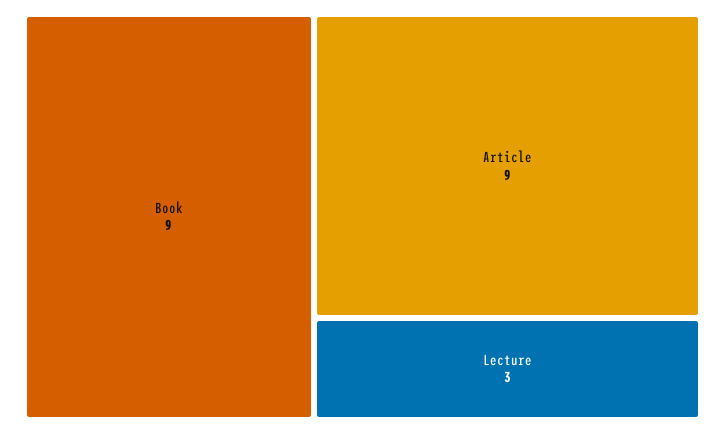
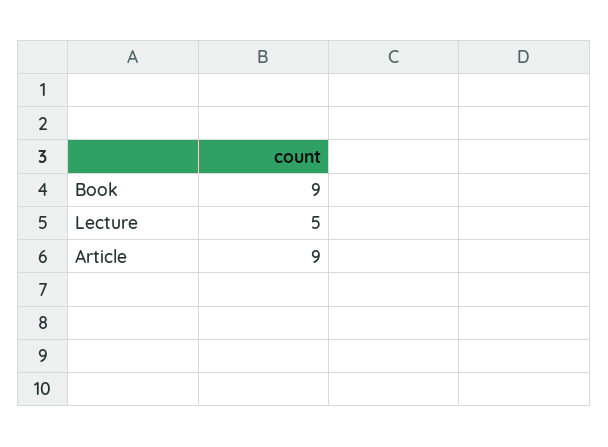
Lecture: 3 -> 5

